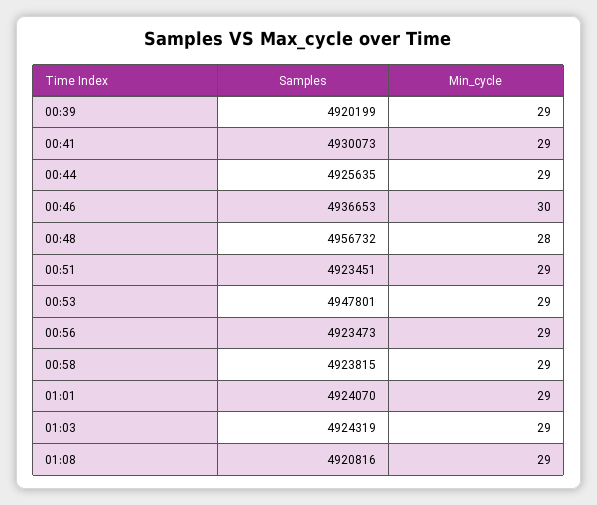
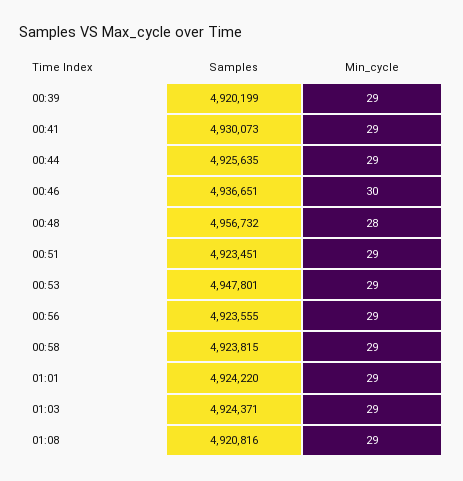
Samples, 00:46: 4936653 -> 4936651
Samples, 00:56: 4923473 -> 4923555
Samples, 01:01: 4924070 -> 4924220
Samples, 01:03: 4924319 -> 4924371

